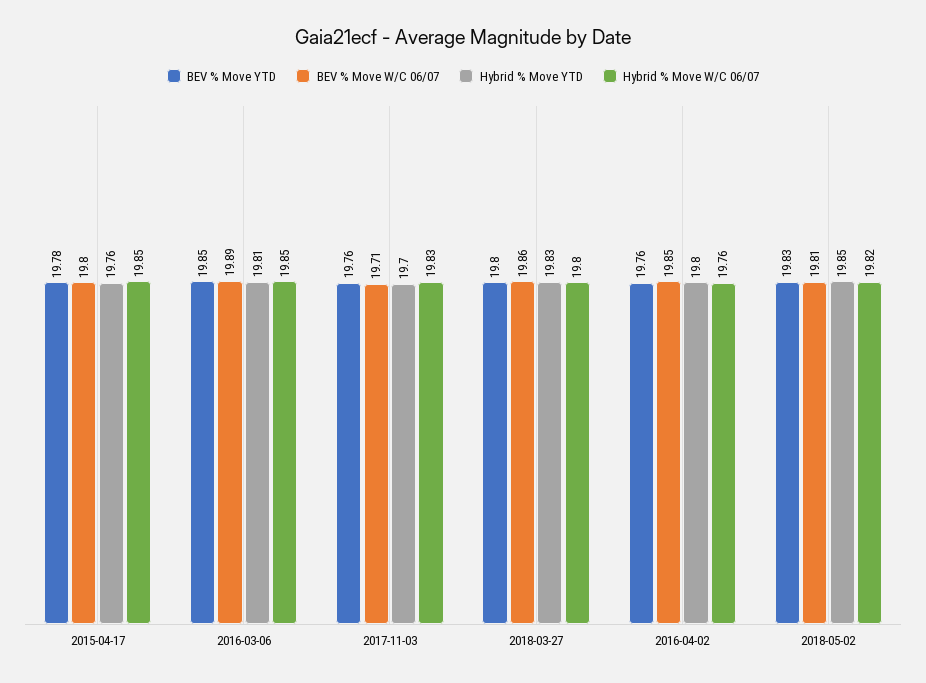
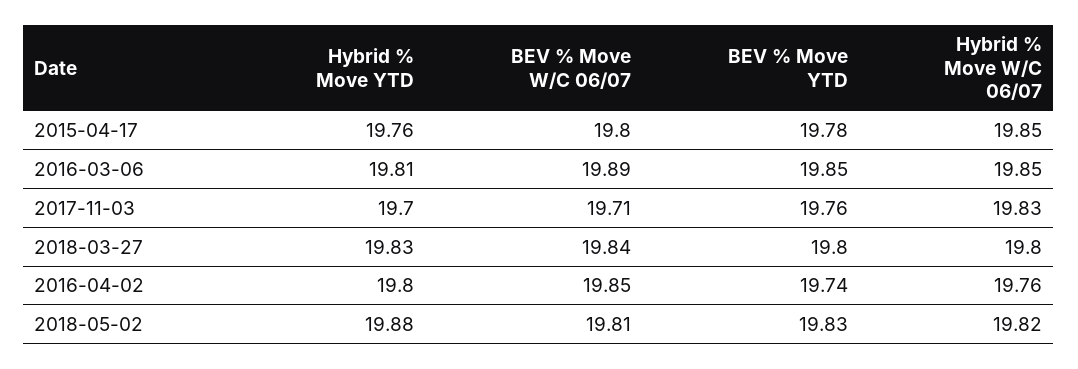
BEV % Move W/C 06/07, 2018-03-27: 19.86 -> 19.84
BEV % Move YTD, 2016-04-02: 19.76 -> 19.74
Hybrid % Move YTD, 2018-05-02: 19.85 -> 19.88

